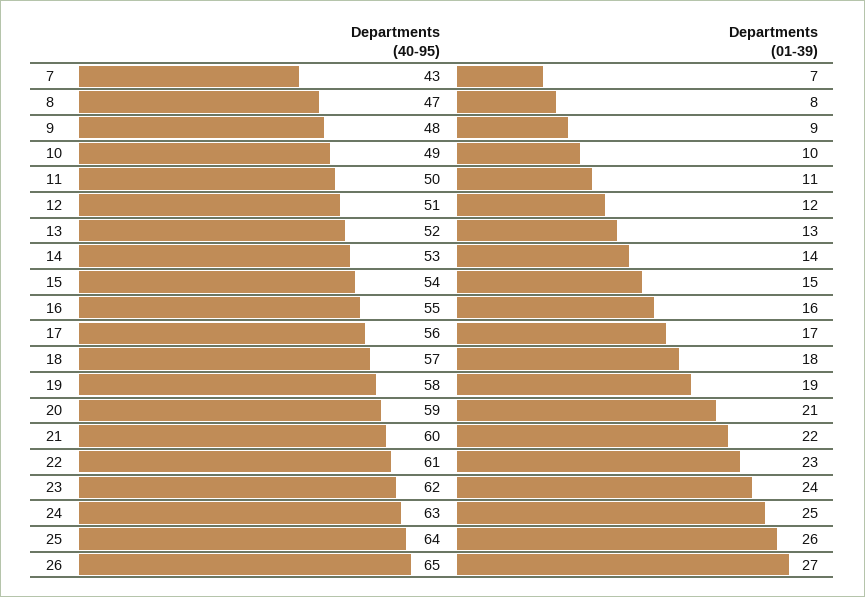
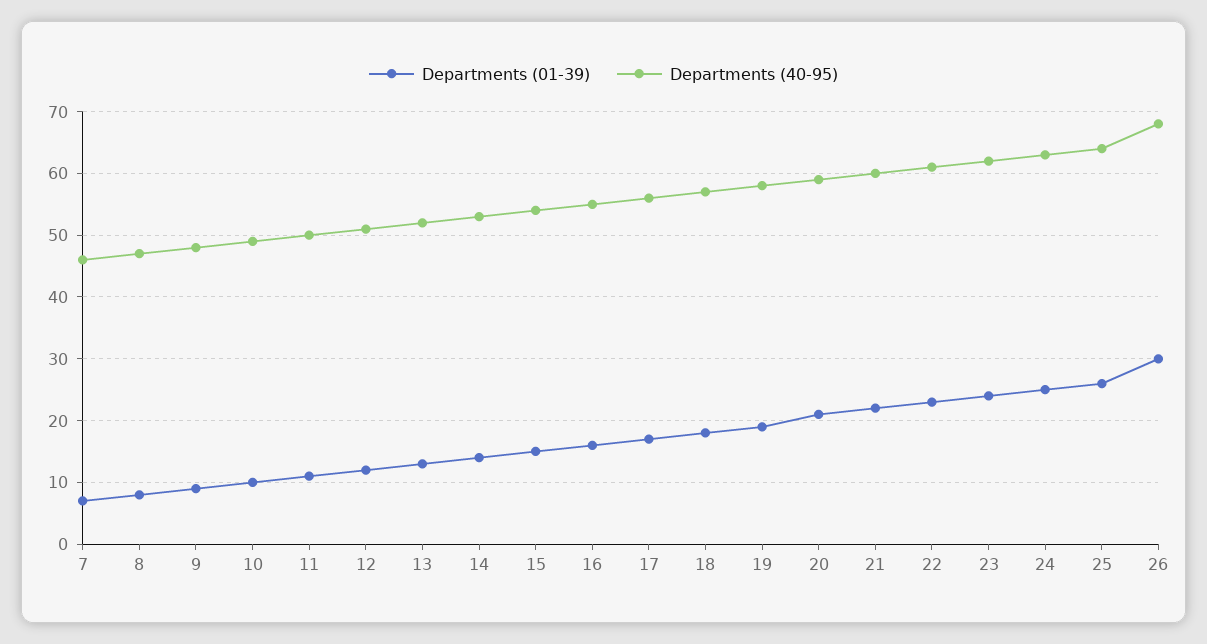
Departments (40-95), 7: 43 -> 46
Departments (40-95), 26: 65 -> 68
Departments (01-39), 26: 27 -> 30

